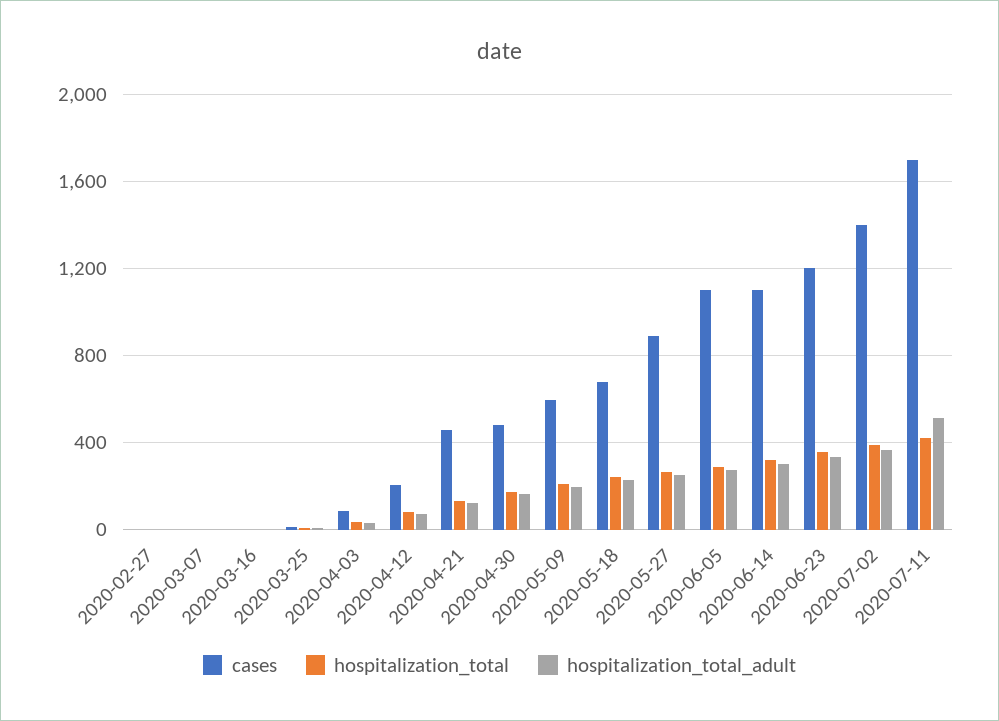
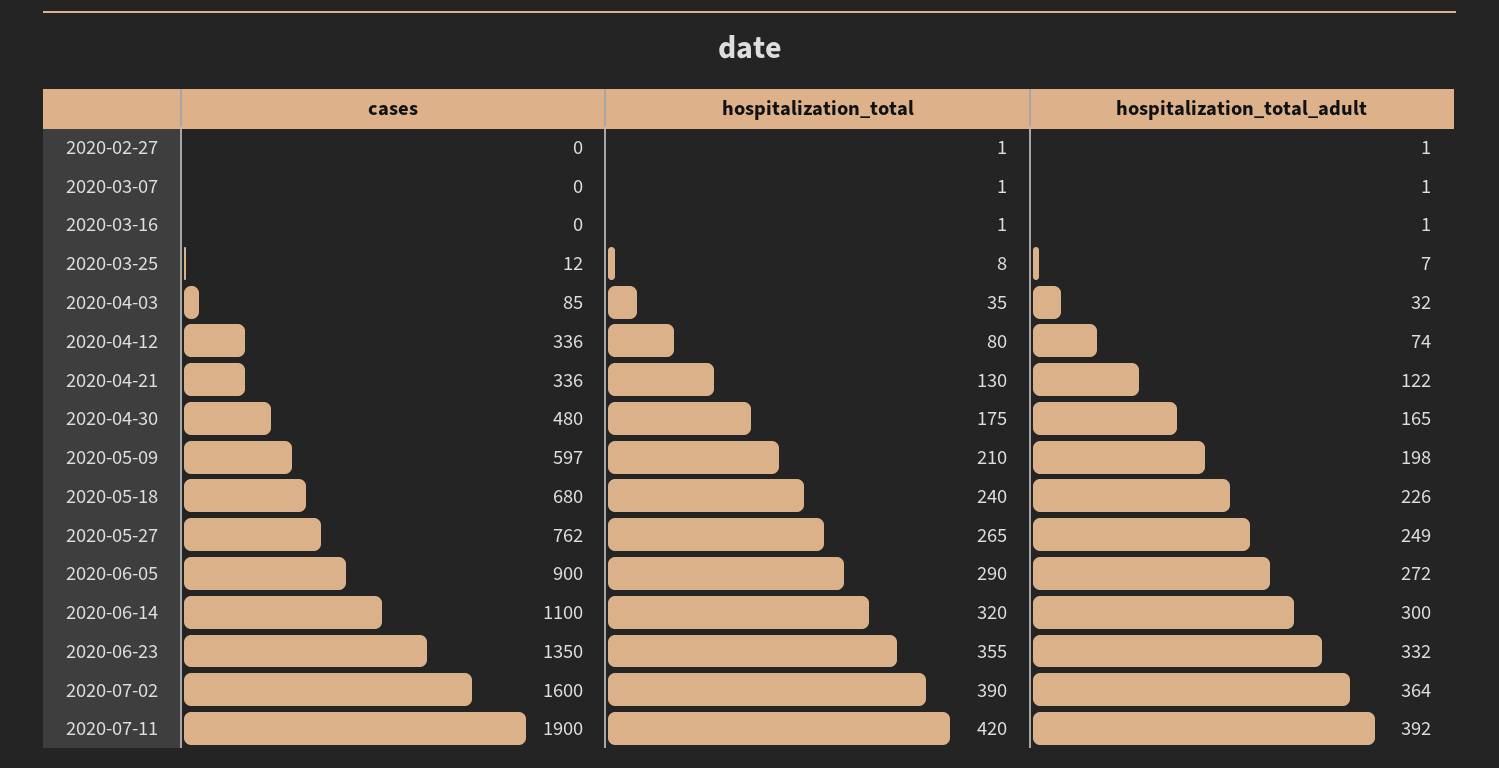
cases, 2020-04-12: 200 -> 336
cases, 2020-04-21: 450 -> 336
cases, 2020-05-27: 900 -> 762
cases, 2020-06-05: 1100 -> 900
cases, 2020-06-23: 1200 -> 1350
cases, 2020-07-02: 1400 -> 1600
cases, 2020-07-11: 1700 -> 1900
hospitalization_total_adult, 2020-07-11: 500 -> 392

